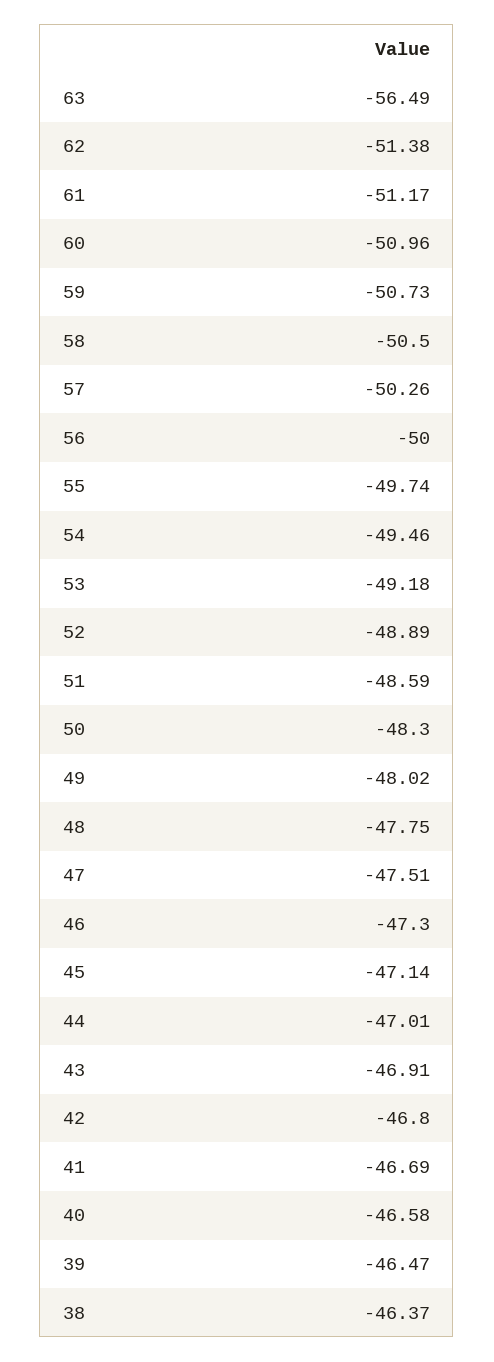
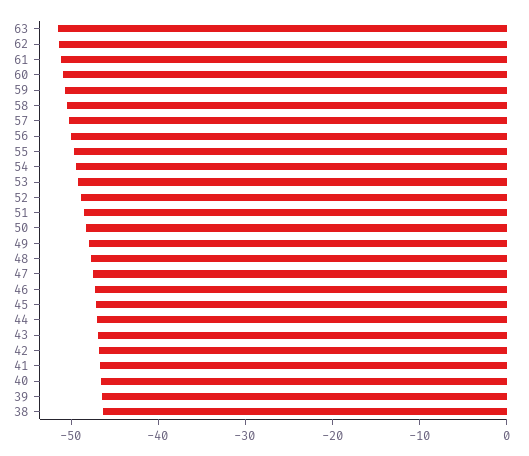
63: -56.49 -> -52

